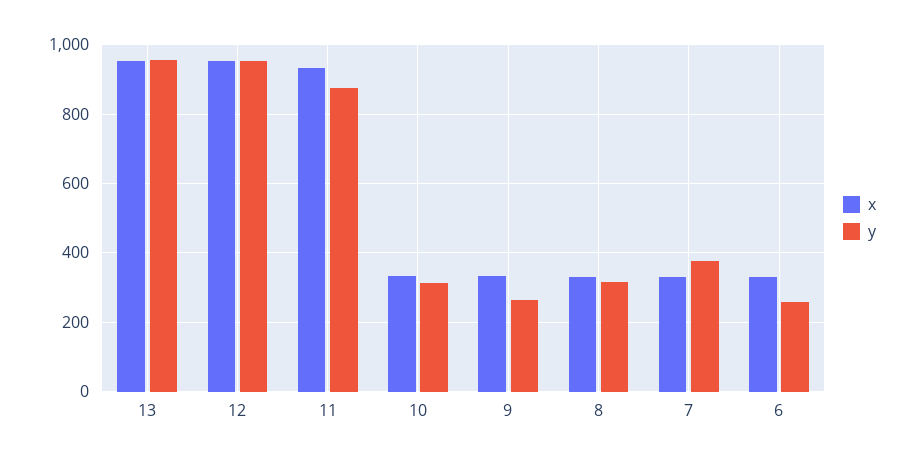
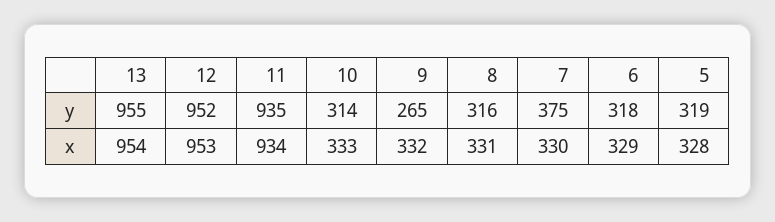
y, 11: 880 -> 935
y, 6: 260 -> 318
y, 5: none -> 319
x, 5: none -> 328

